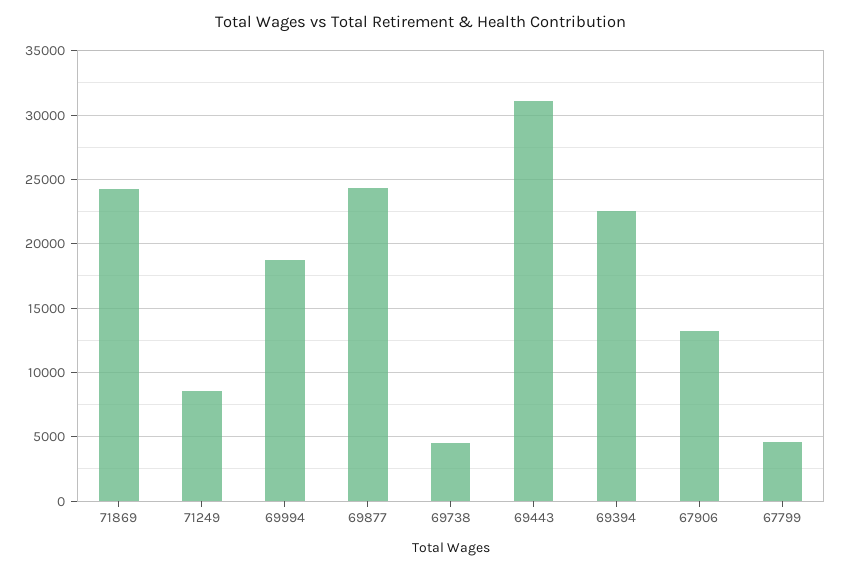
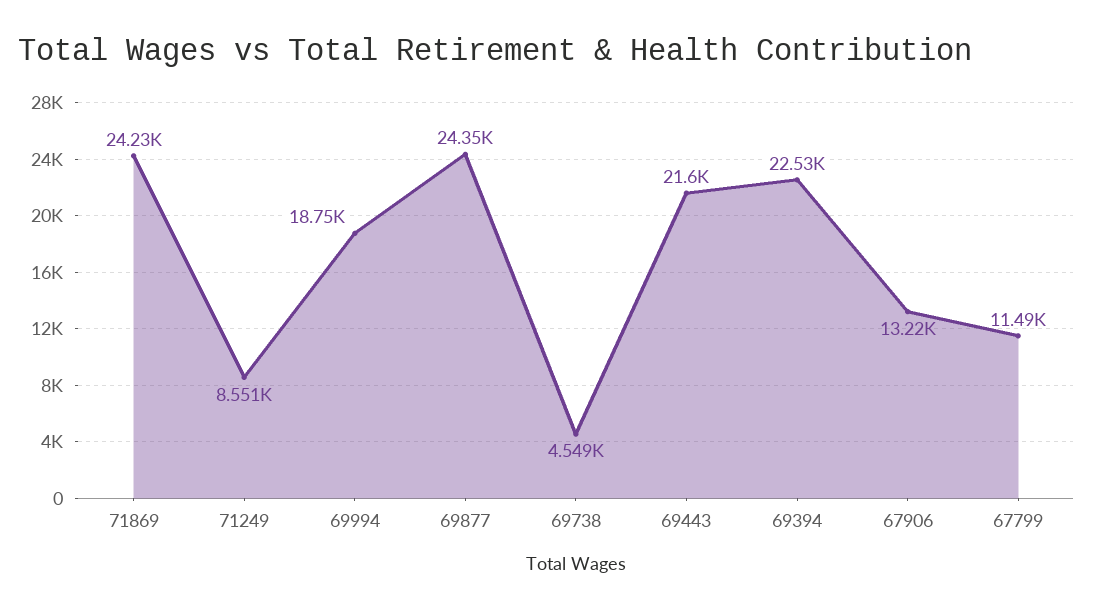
69443: 31000 -> 21600
67799: 4500 -> 11490

